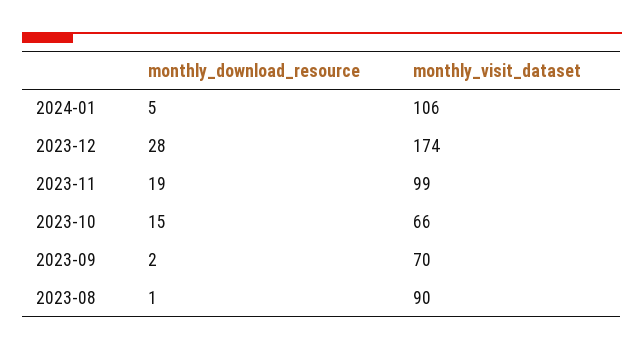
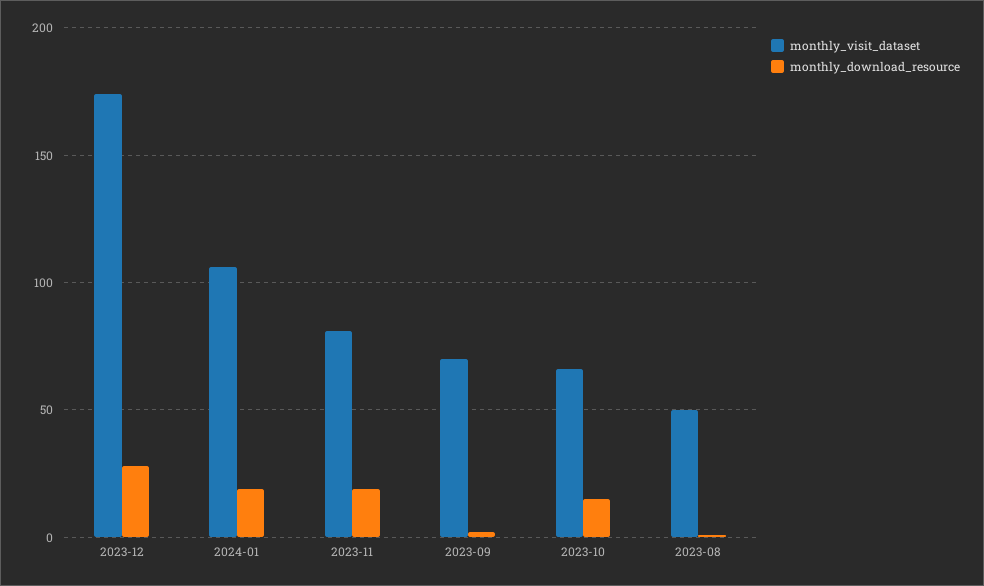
monthly_download_resource, 2024-01: 5 -> 20
monthly_visit_dataset, 2023-11: 99 -> 80
monthly_visit_dataset, 2023-08: 90 -> 50

